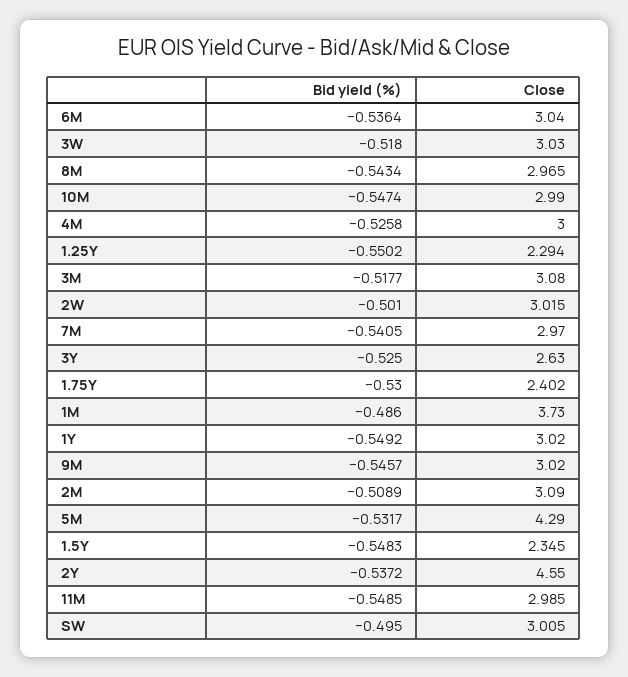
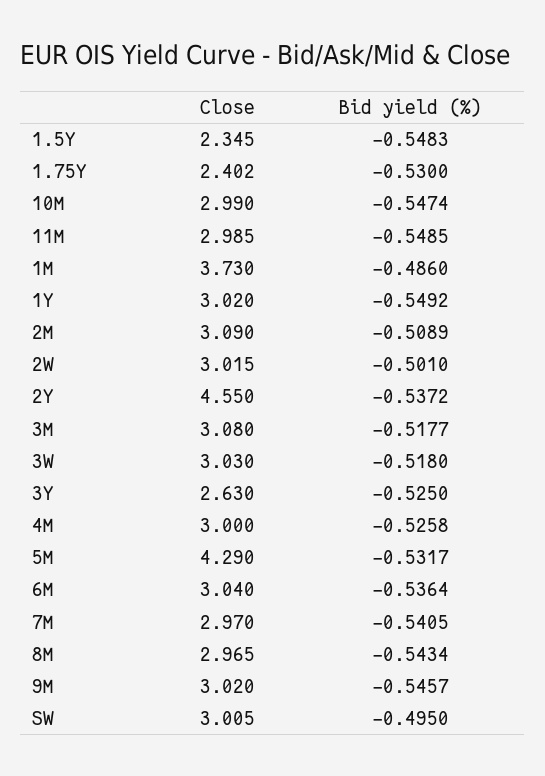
Bid yield (%), 1.25Y: -0.5502 -> none
Close, 1.25Y: 2.294 -> none

